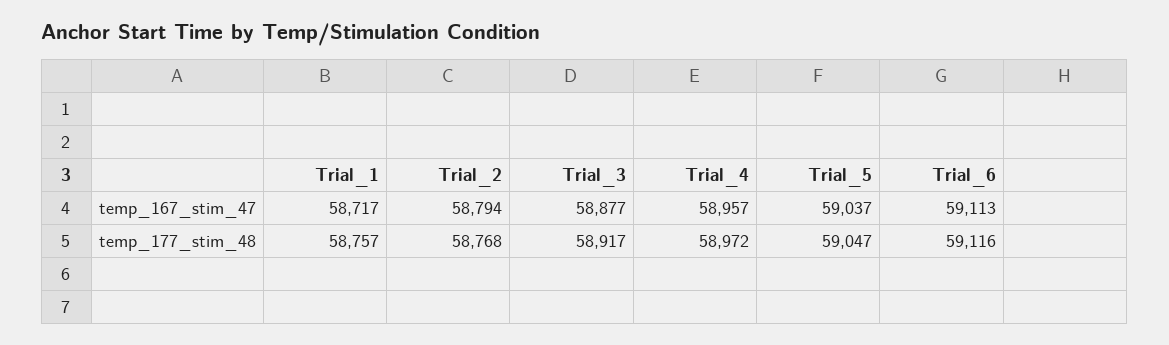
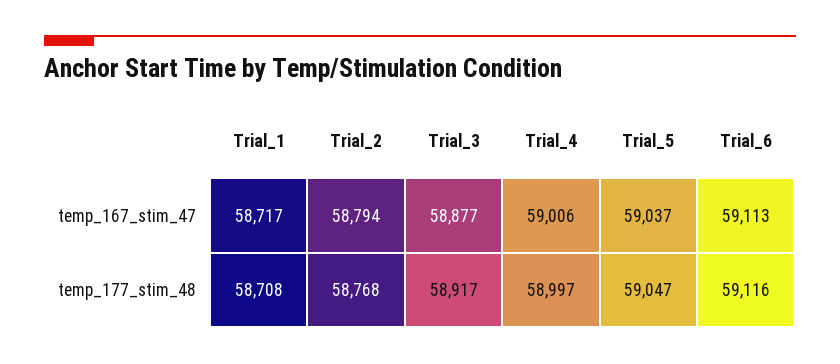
Trial_4, temp_167_stim_47: 58957 -> 59006
Trial_1, temp_177_stim_48: 58757 -> 58708
Trial_4, temp_177_stim_48: 58972 -> 58997

